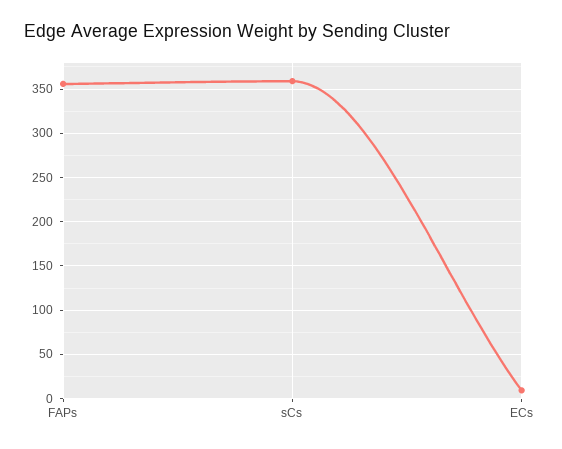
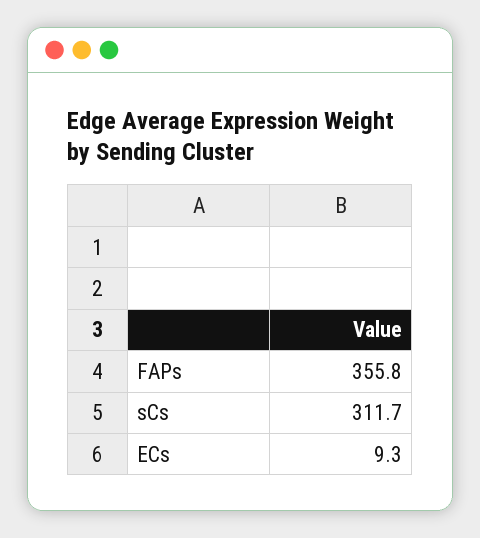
sCs: 360 -> 311.7

